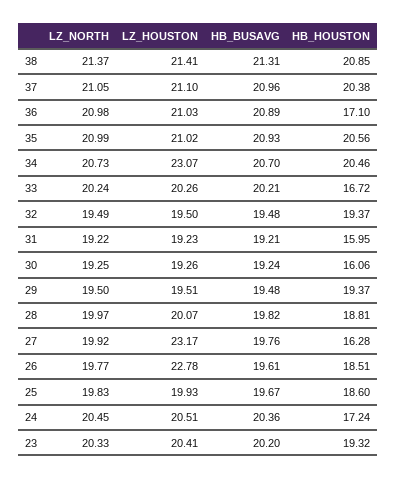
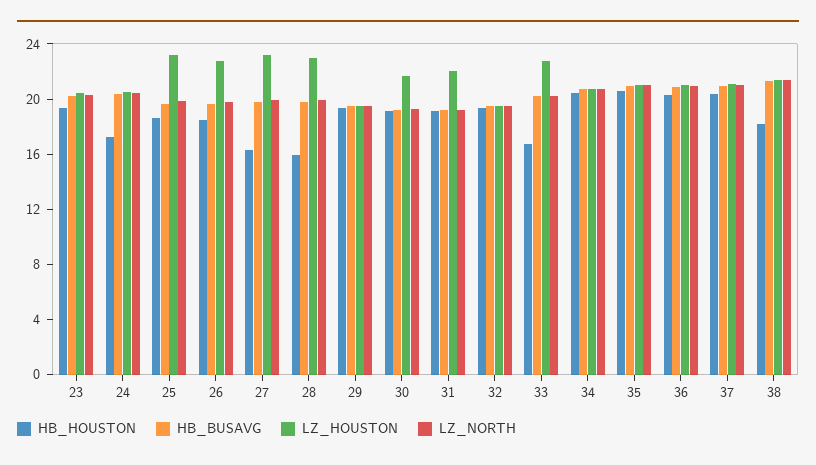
HB_HOUSTON, 38: 20.85 -> 18
HB_HOUSTON, 36: 17.1 -> 20
LZ_HOUSTON, 34: 23.07 -> 21
LZ_HOUSTON, 33: 20.26 -> 23
LZ_HOUSTON, 31: 19.23 -> 22
HB_HOUSTON, 31: 15.95 -> 19
LZ_HOUSTON, 30: 19.26 -> 22
HB_HOUSTON, 30: 16.06 -> 19
LZ_HOUSTON, 28: 20.07 -> 23
HB_HOUSTON, 28: 18.81 -> 16
LZ_HOUSTON, 25: 19.93 -> 23

